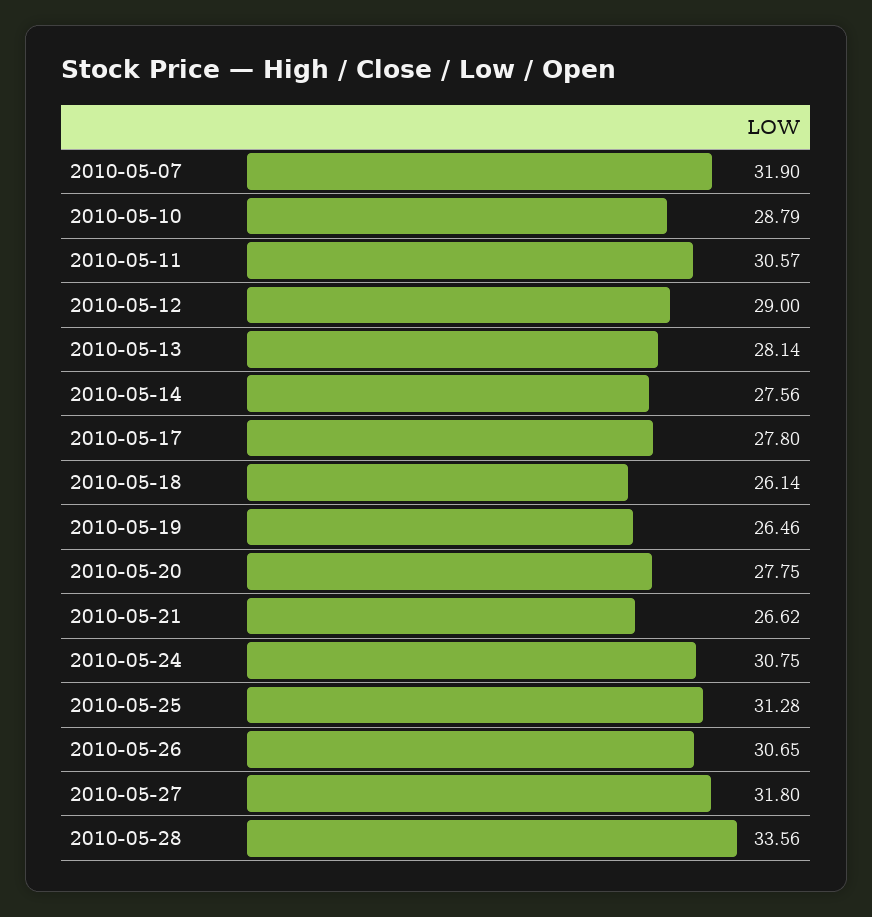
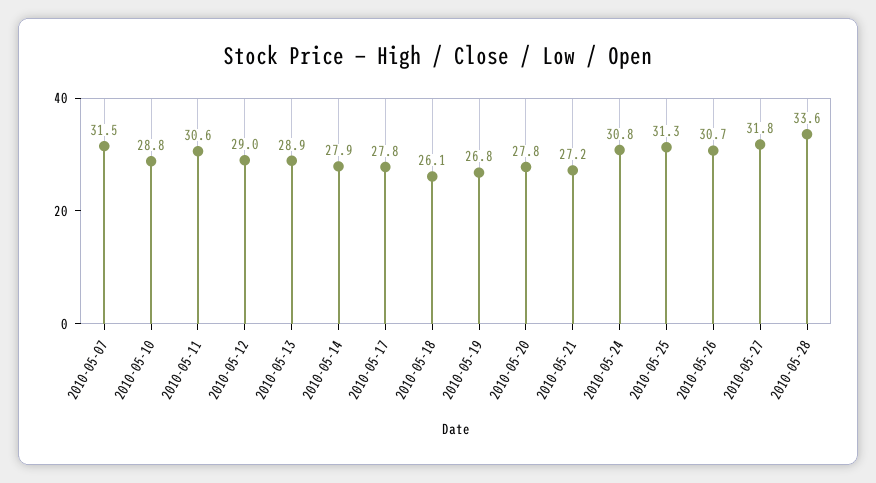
2010-05-07: 31.9 -> 31.5
2010-05-13: 28.14 -> 28.9
2010-05-14: 27.56 -> 27.9
2010-05-19: 26.46 -> 26.8
2010-05-21: 26.62 -> 27.2

